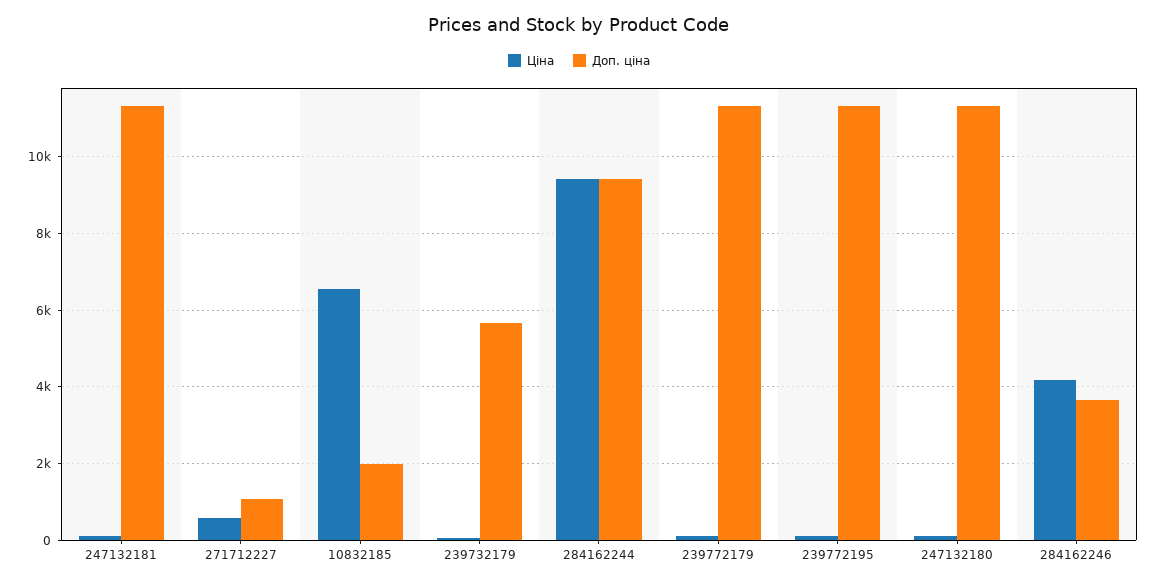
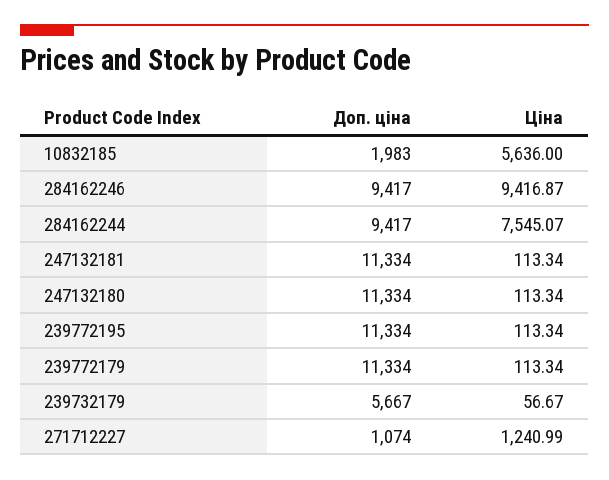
Ціна, 271712227: 600 -> 1240.99
Ціна, 10832185: 6600 -> 5636
Ціна, 284162244: 9400 -> 7545.07
Ціна, 284162246: 4200 -> 9416.87
Доп. ціна, 284162246: 3600 -> 9417

